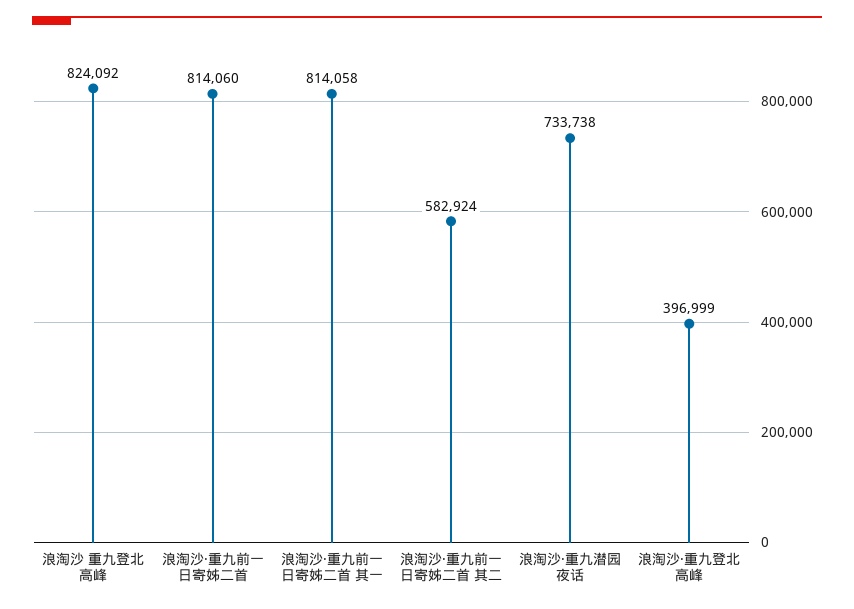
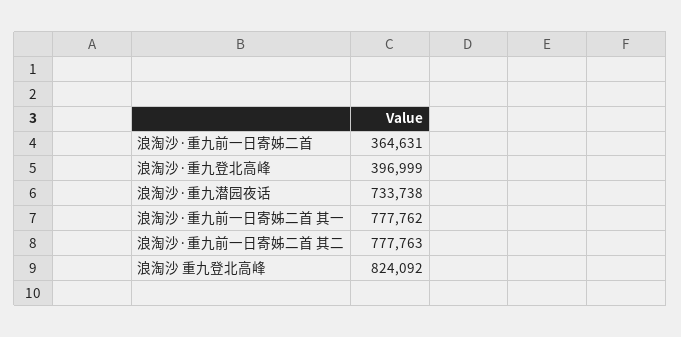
浪淘沙·重九前一日寄姊二首: 814060 -> 364631
浪淘沙·重九前一日寄姊二首 其一: 814058 -> 777762
浪淘沙·重九前一日寄姊二首 其二: 582924 -> 777763

